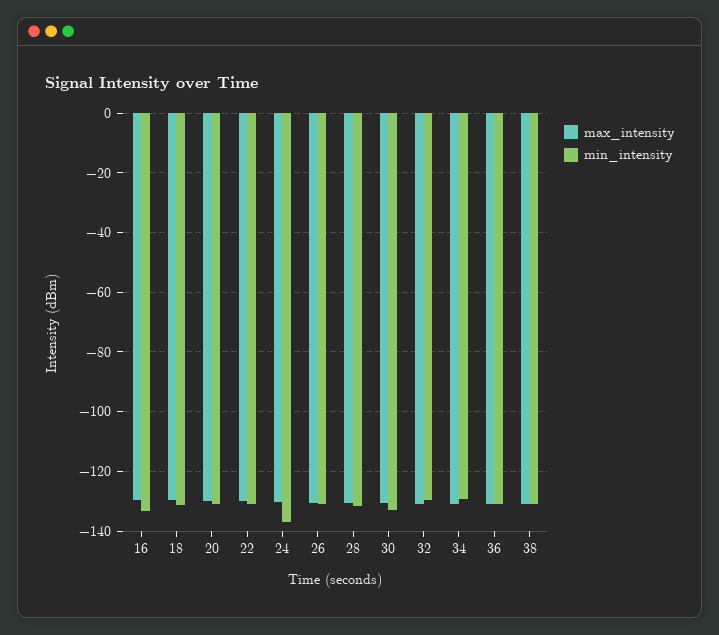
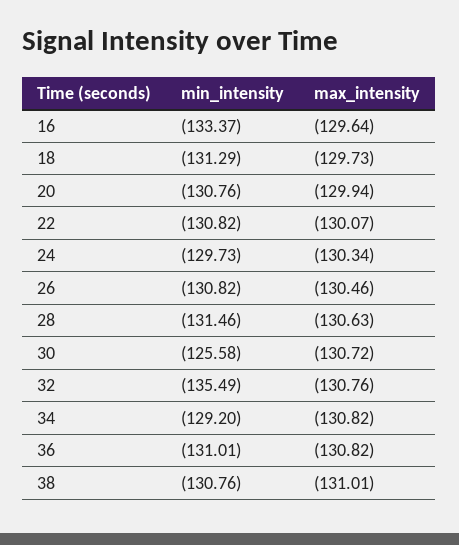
min_intensity, 24: -137.5 -> -129.73
min_intensity, 30: -132.5 -> -125.58
min_intensity, 32: -130 -> -135.49

